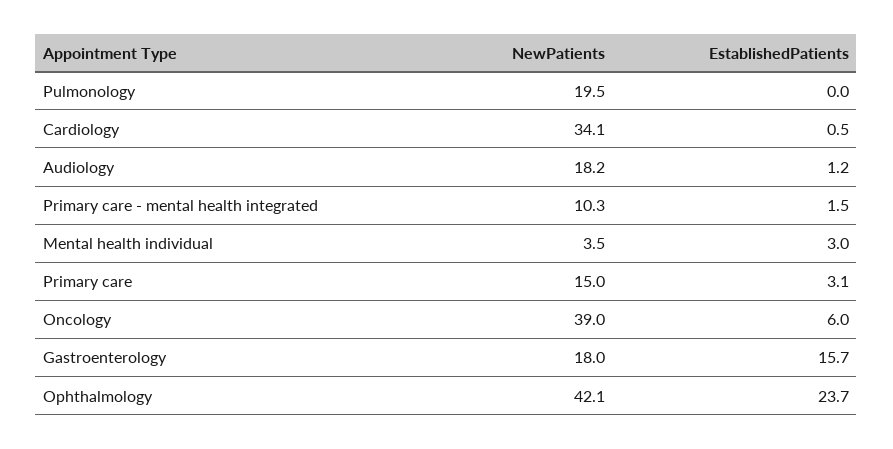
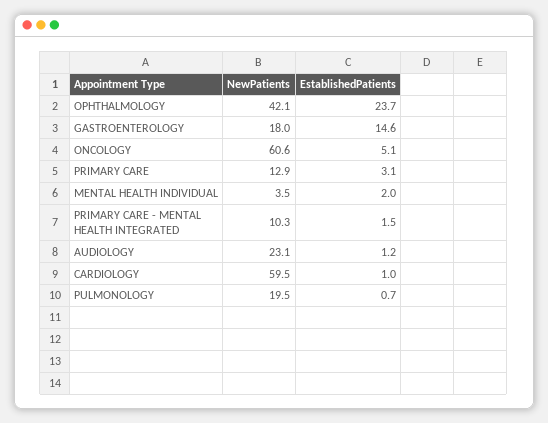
EstablishedPatients, Pulmonology: 0 -> 0.7
NewPatients, Cardiology: 34.1 -> 59.5
EstablishedPatients, Cardiology: 0.5 -> 1
NewPatients, Audiology: 18.2 -> 23.1
EstablishedPatients, Mental health individual: 3 -> 2
NewPatients, Primary care: 15 -> 12.9
NewPatients, Oncology: 39 -> 60.6
EstablishedPatients, Oncology: 6 -> 5.1
EstablishedPatients, Gastroenterology: 15.7 -> 14.6

